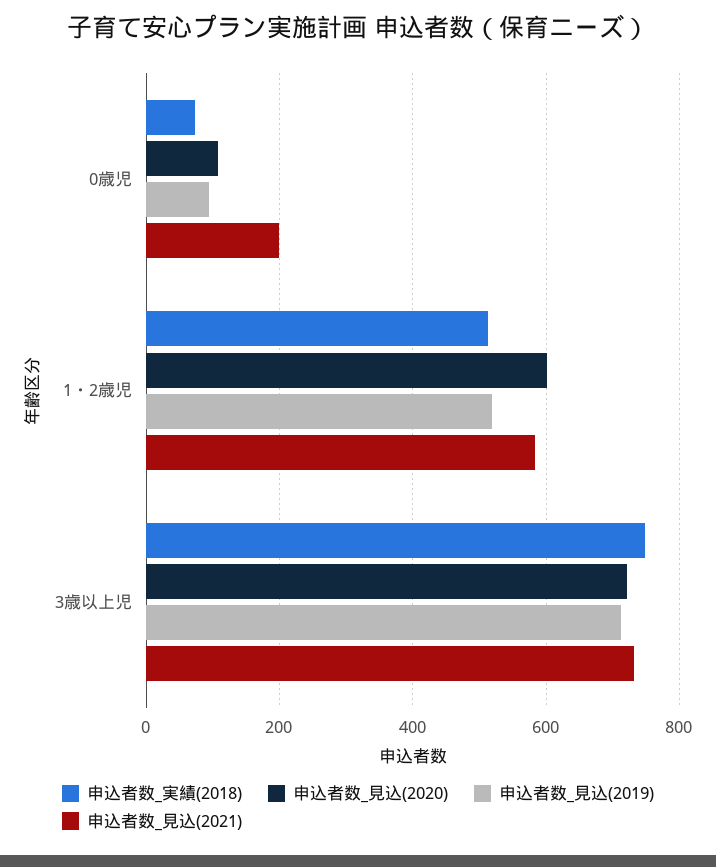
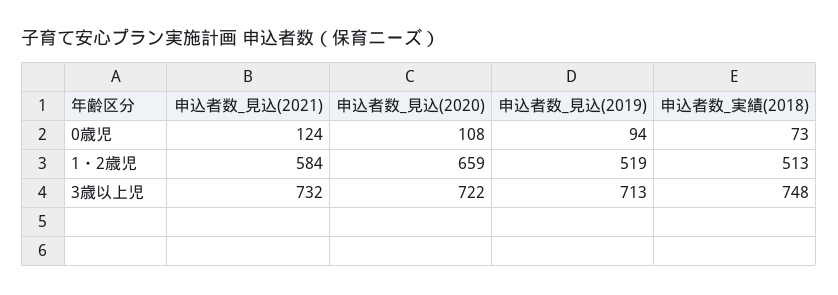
申込者数_見込(2021), 0歳児: 200 -> 124
申込者数_見込(2020), 1・2歳児: 600 -> 659

